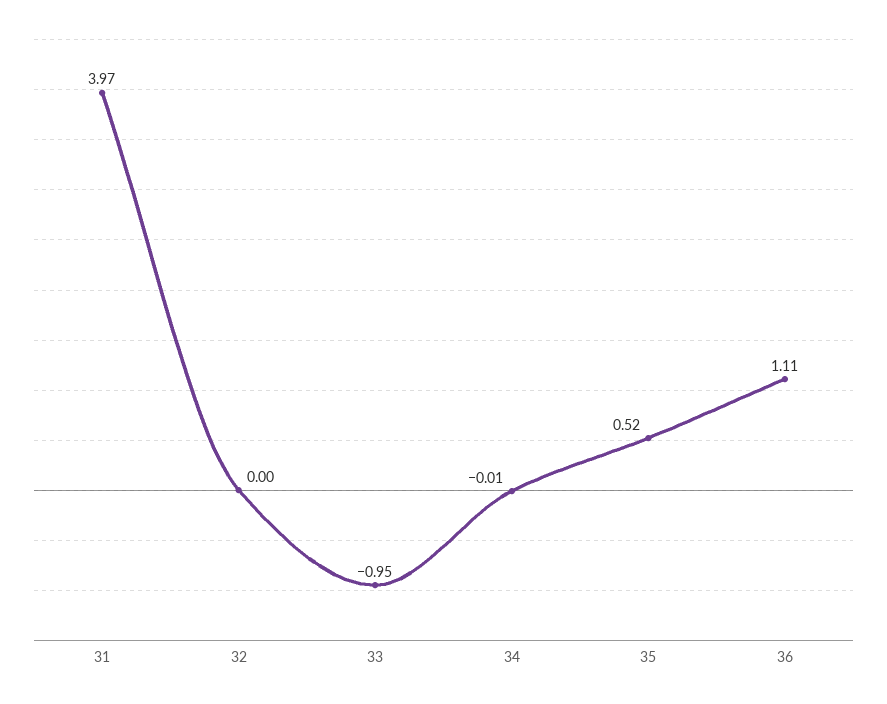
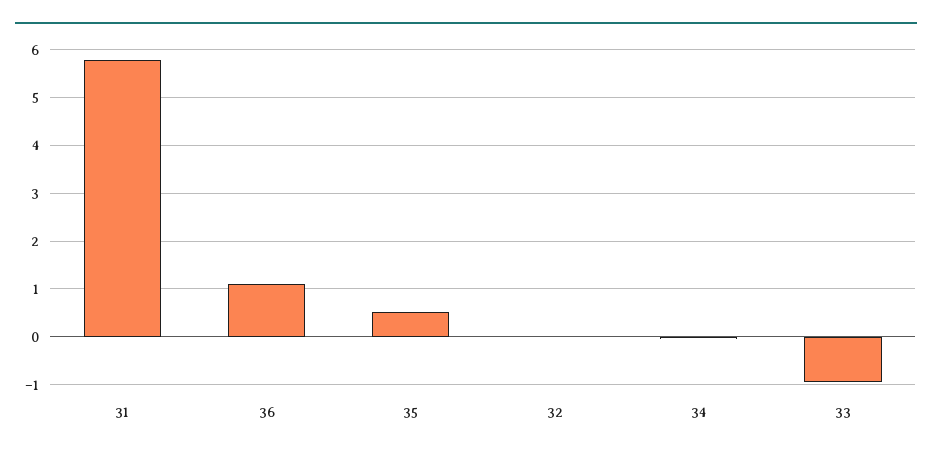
31: 3.97 -> 5.8

